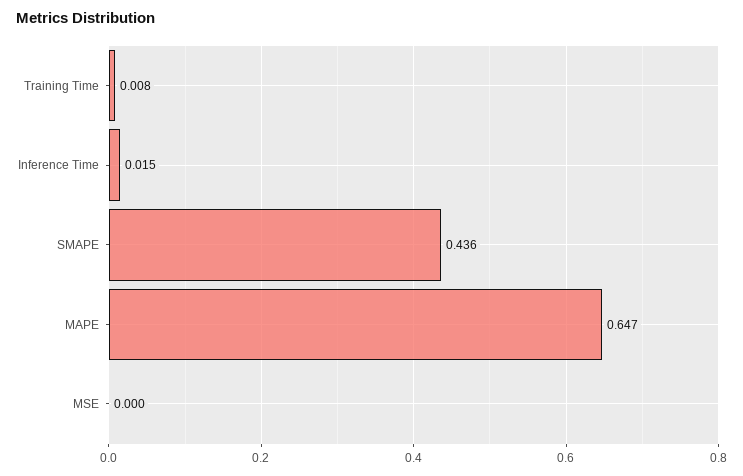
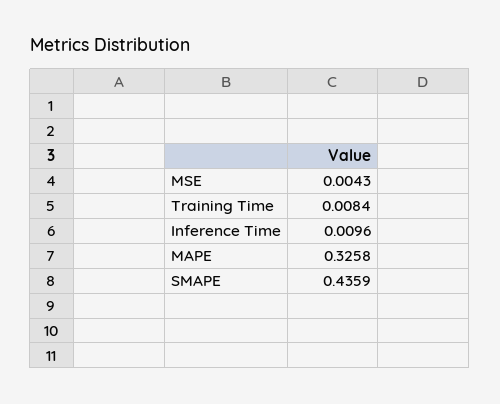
Inference Time: 0.015 -> 0.0096
MAPE: 0.647 -> 0.3258
MSE: 0 -> 0.0043

